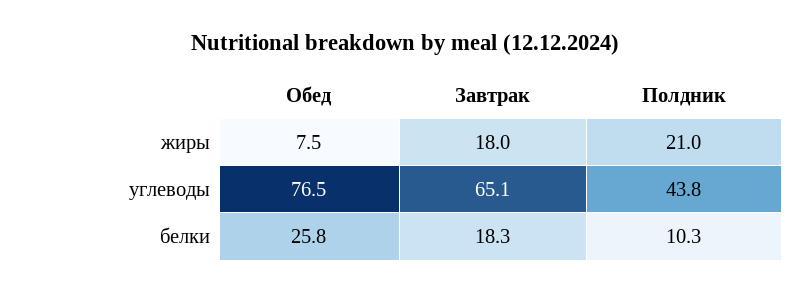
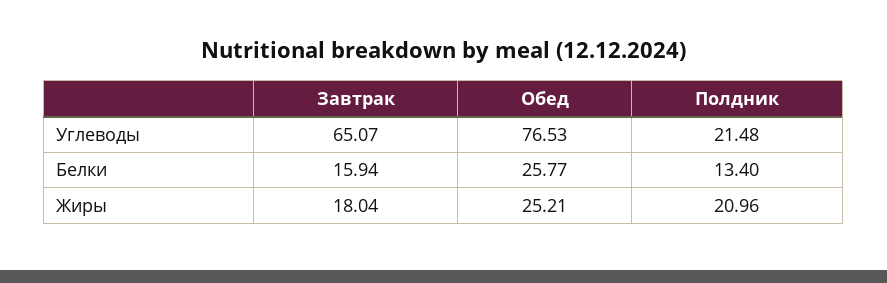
Обед, жиры: 7.5 -> 25.21
Полдник, углеводы: 43.8 -> 21.48
Завтрак, белки: 18.3 -> 15.94
Полдник, белки: 10.3 -> 13.4

